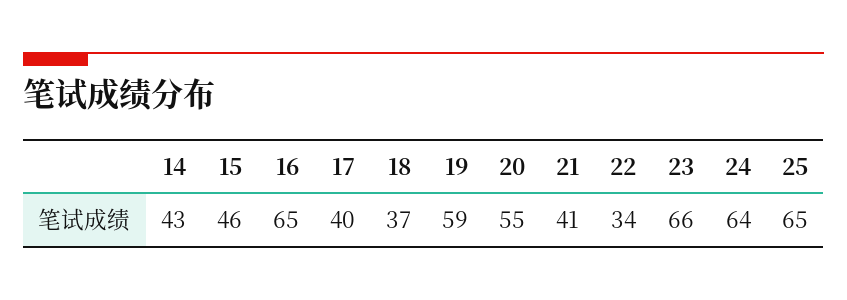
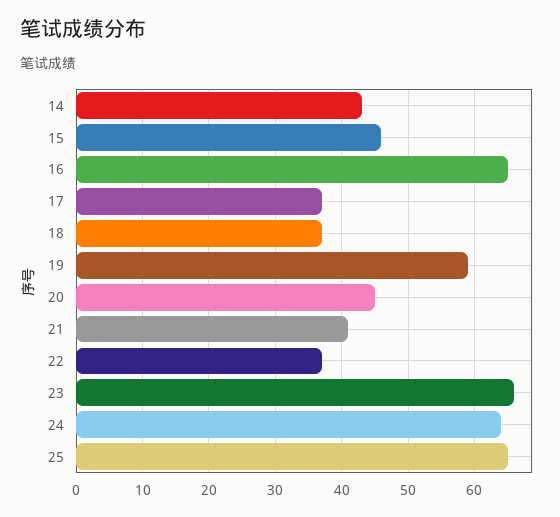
17: 40 -> 37
20: 55 -> 45
22: 34 -> 37

